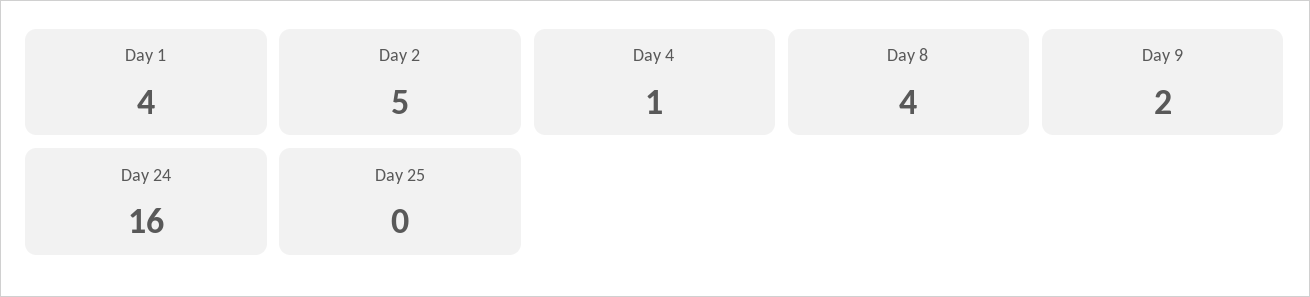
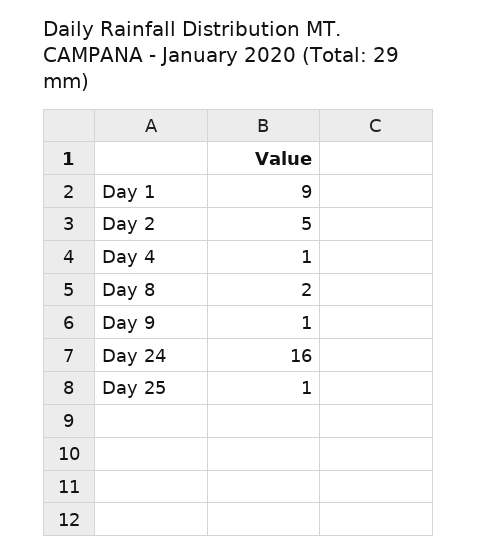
Day 1: 4 -> 9
Day 8: 4 -> 2
Day 9: 2 -> 1
Day 25: 0 -> 1

